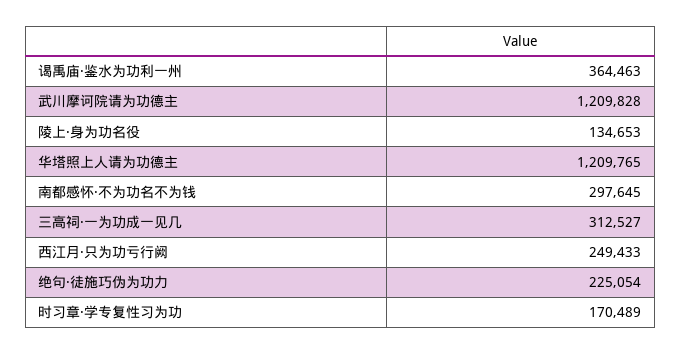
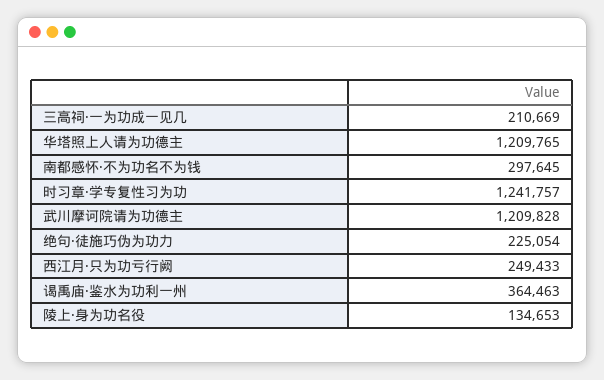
三高祠·一为功成一见几: 312527 -> 210669
时习章·学专复性习为功: 170489 -> 1241757

